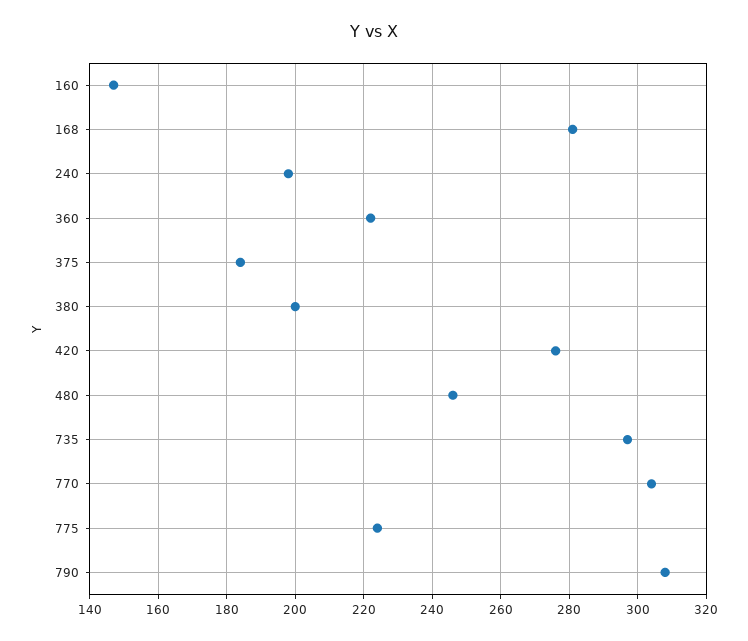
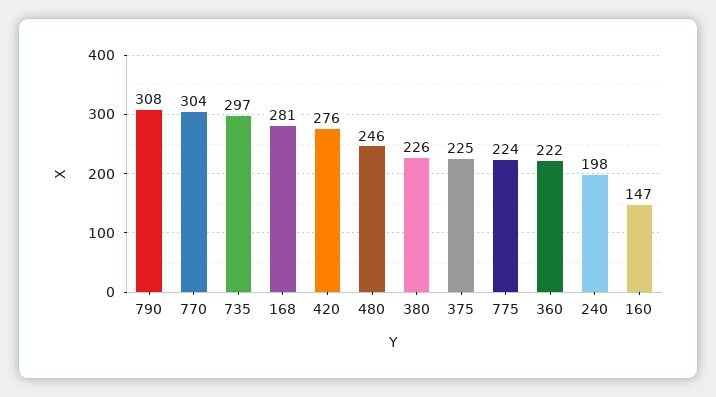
375: 185 -> 225
380: 200 -> 226

